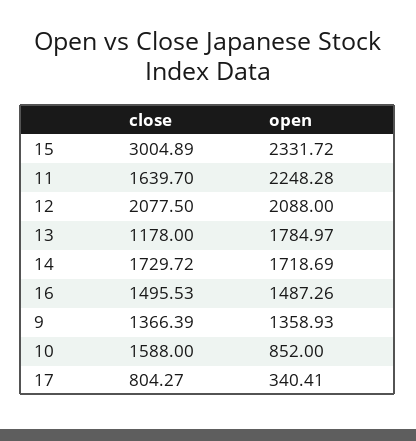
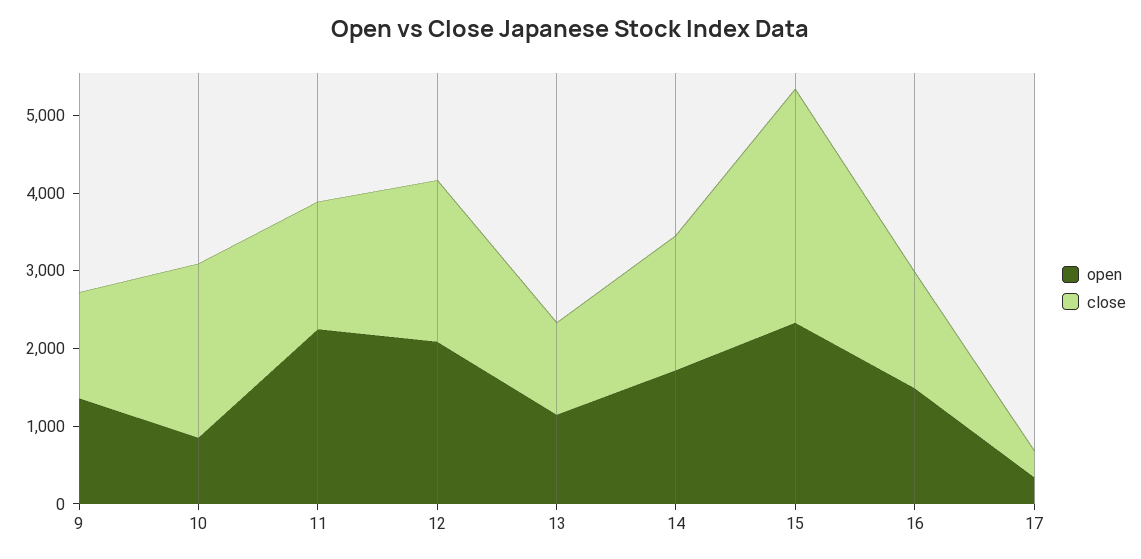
open, 13: 1784.97 -> 1200
close, 10: 1588 -> 2200
close, 17: 804.27 -> 400

